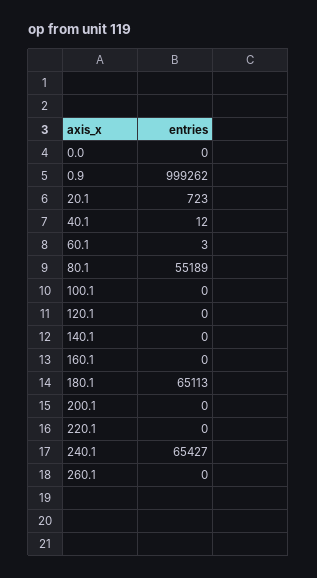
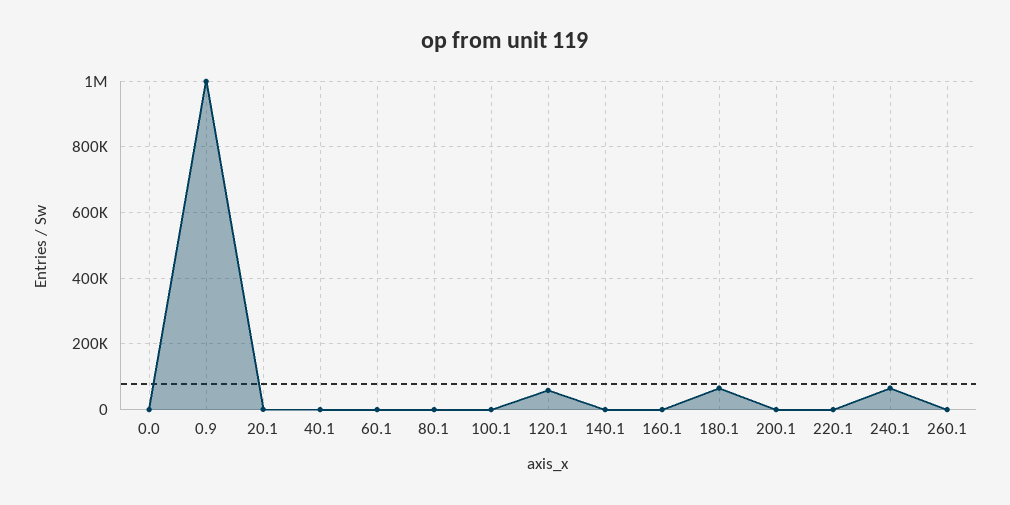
80.1: 55189 -> 0
120.1: 0 -> 60000

